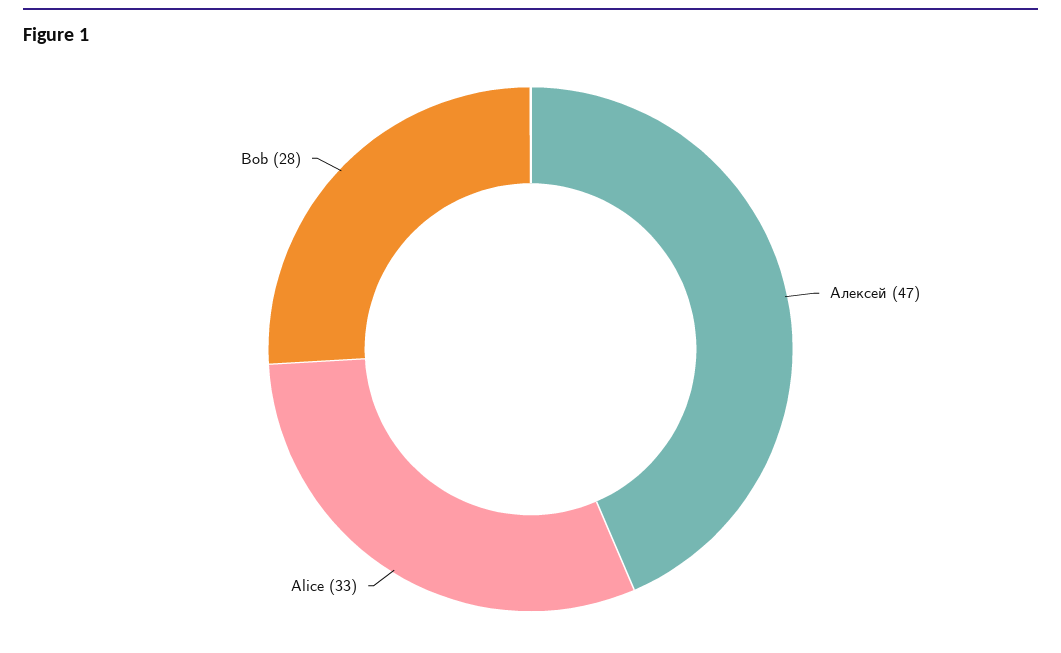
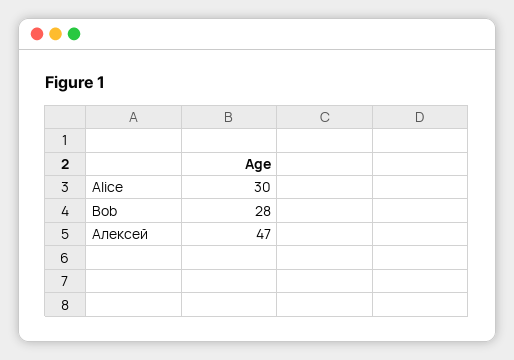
Alice: 33 -> 30

